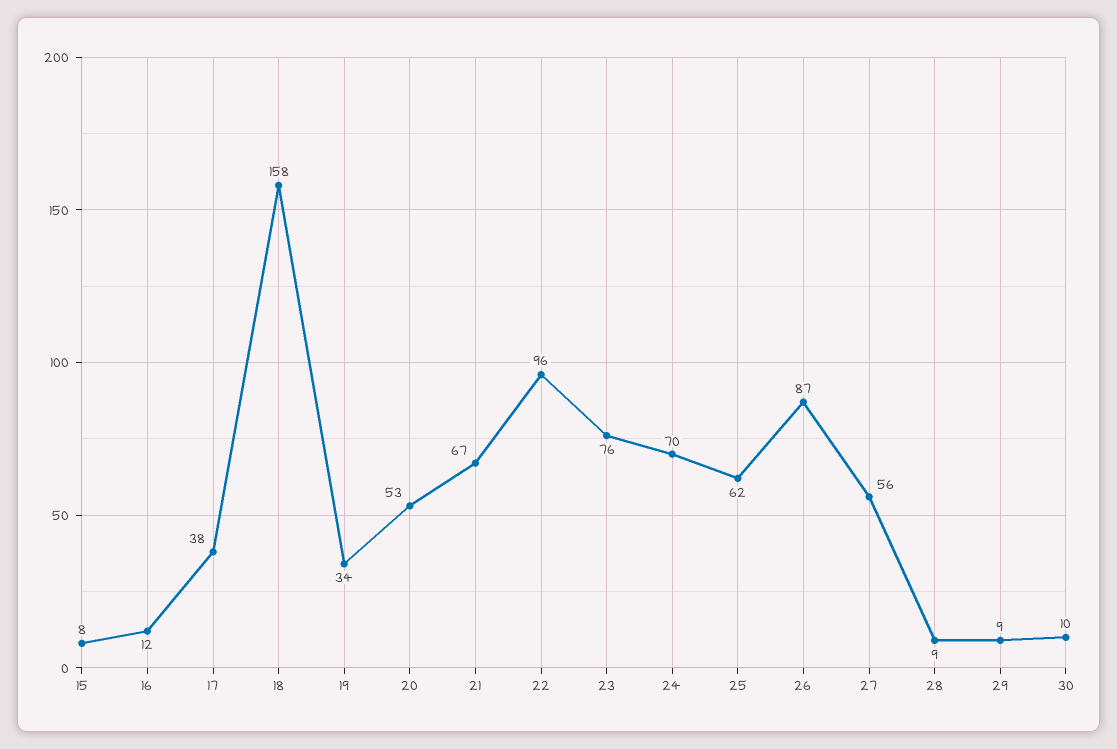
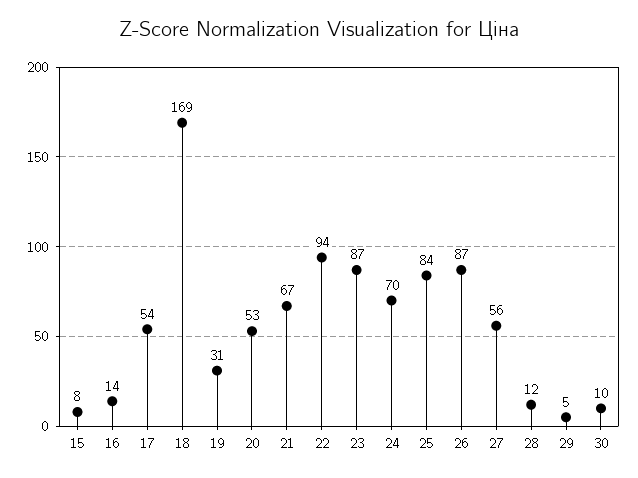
16: 12 -> 14
17: 38 -> 54
18: 158 -> 169
19: 34 -> 31
22: 96 -> 94
23: 76 -> 87
25: 62 -> 84
28: 9 -> 12
29: 9 -> 5

